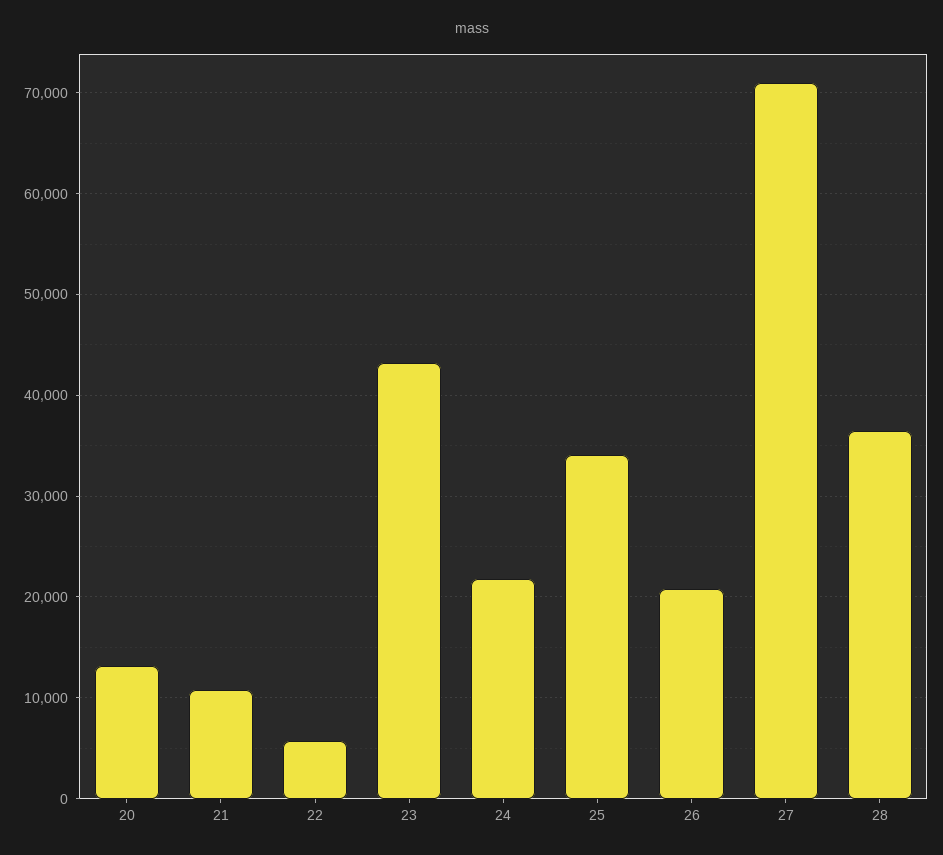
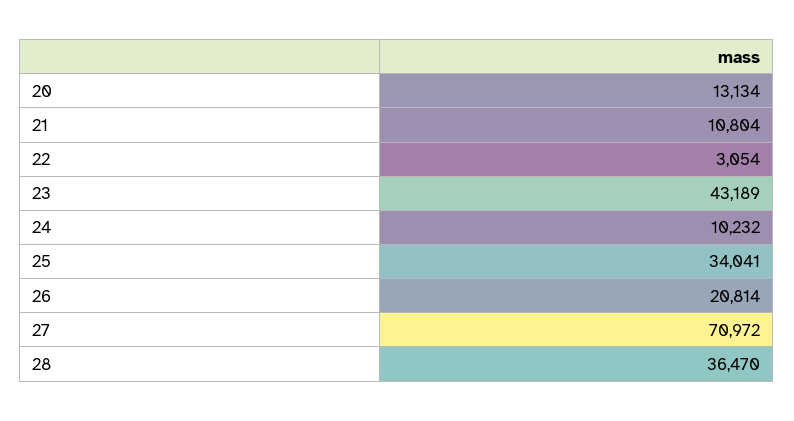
22: 6000 -> 3054
24: 22000 -> 10232

